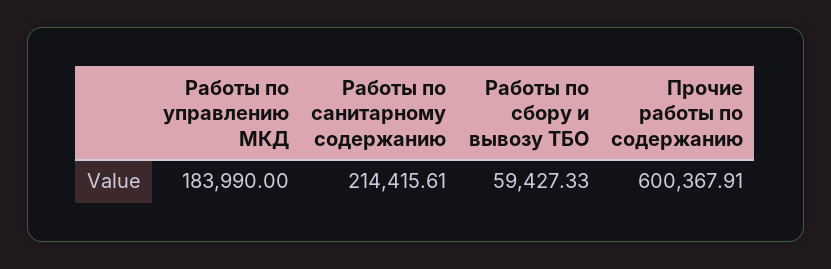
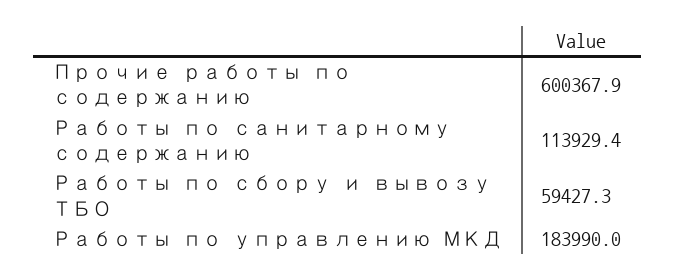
Работы по санитарному содержанию: 214415.61 -> 113929.4

